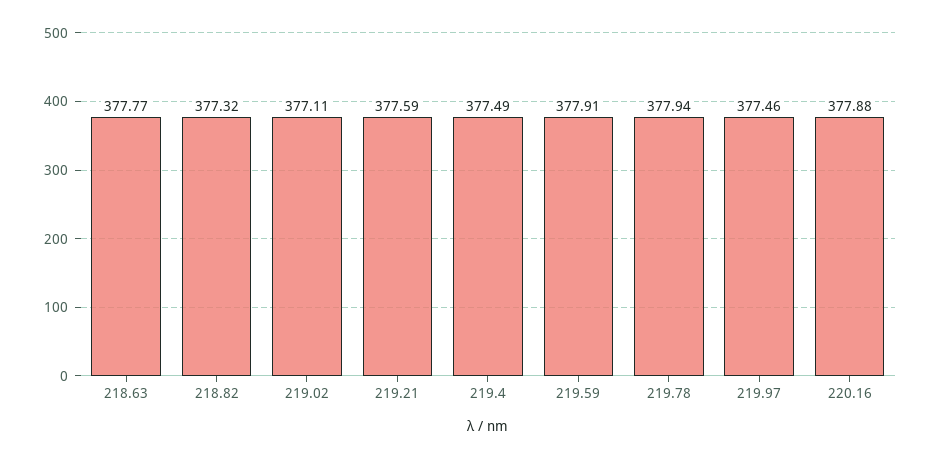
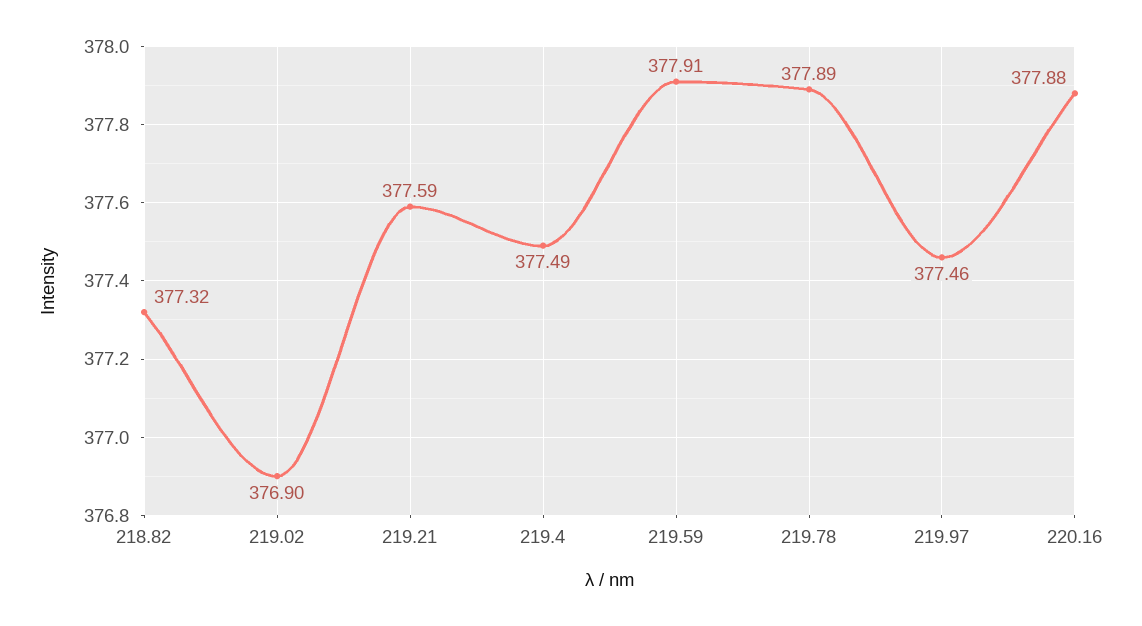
218.63: 377.77 -> none
219.02: 377.11 -> 376.9
219.78: 377.94 -> 377.89

